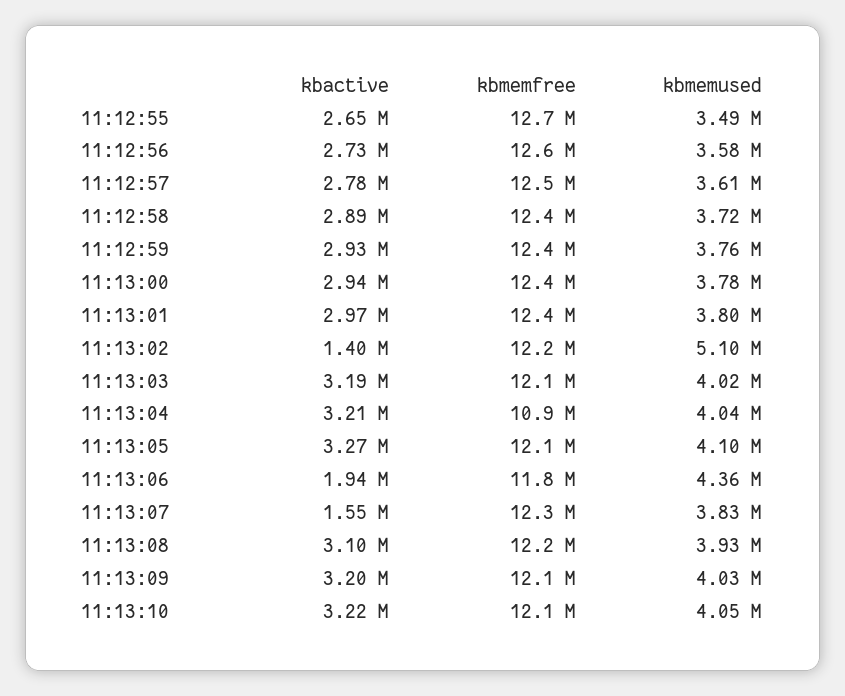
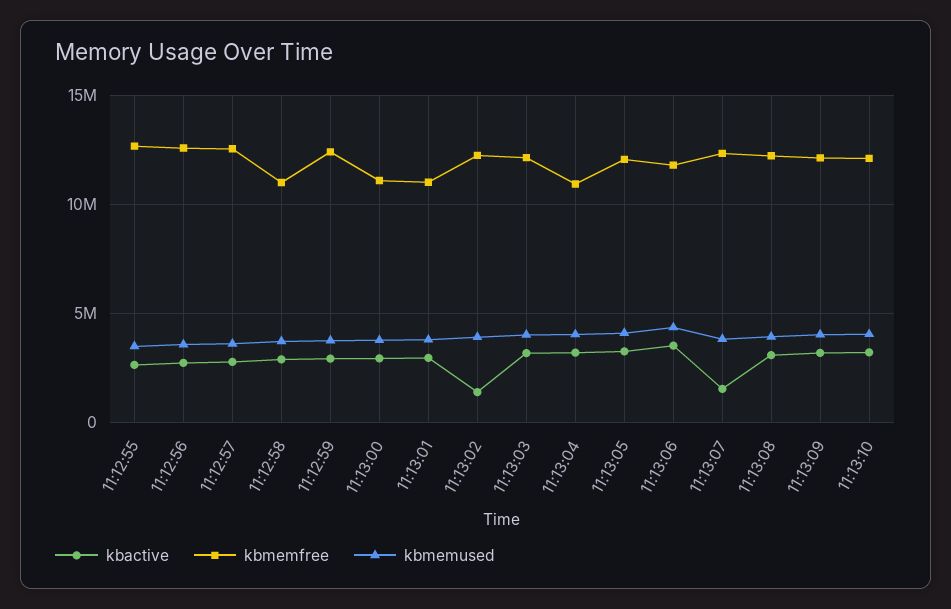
kbmemfree, 11:12:58: 12400000 -> 11000000
kbmemfree, 11:13:00: 12400000 -> 11000000
kbmemfree, 11:13:01: 12400000 -> 11000000
kbmemused, 11:13:02: 5100000 -> 4000000
kbactive, 11:13:06: 1940000 -> 3500000

